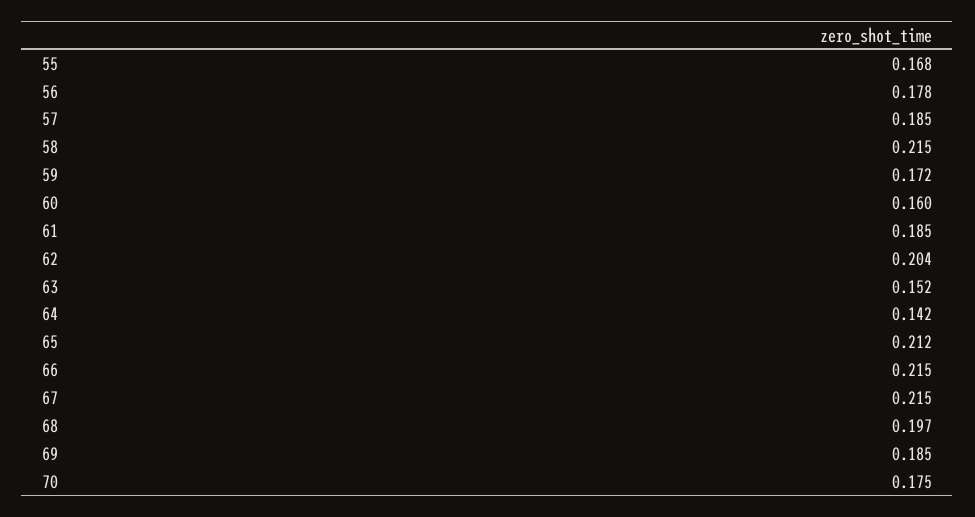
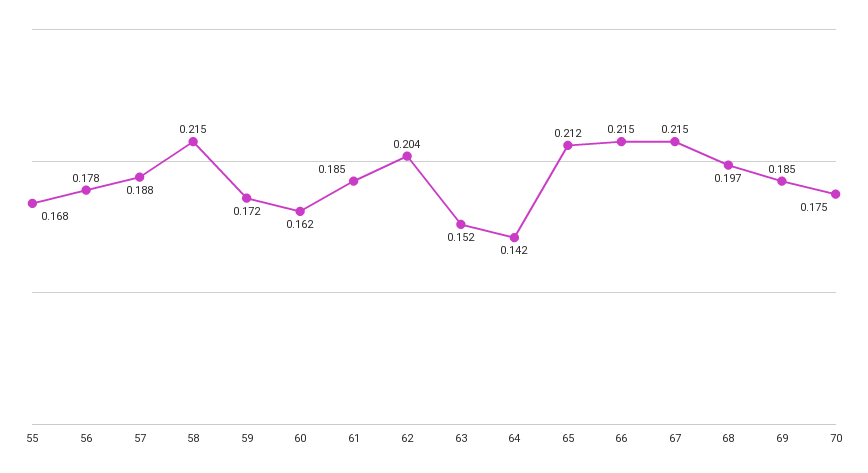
57: 0.185 -> 0.188
60: 0.16 -> 0.162

